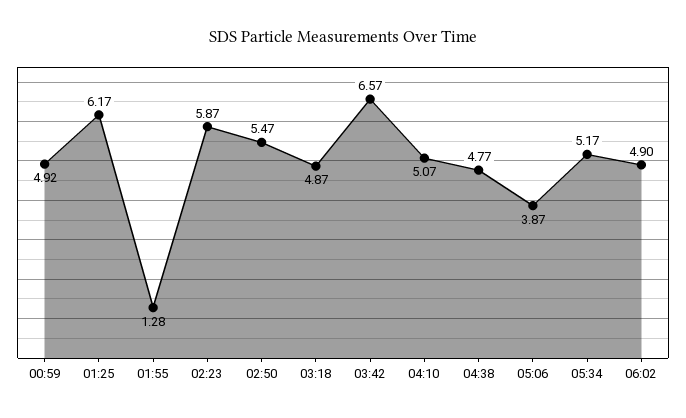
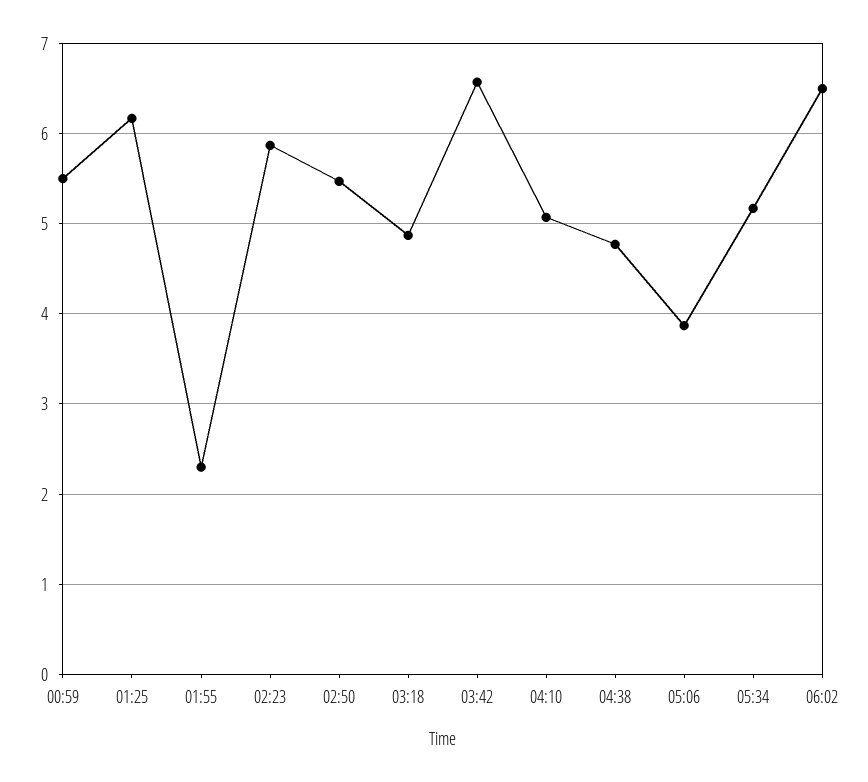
00:59: 4.92 -> 5.5
01:55: 1.28 -> 2.3
06:02: 4.9 -> 6.5

